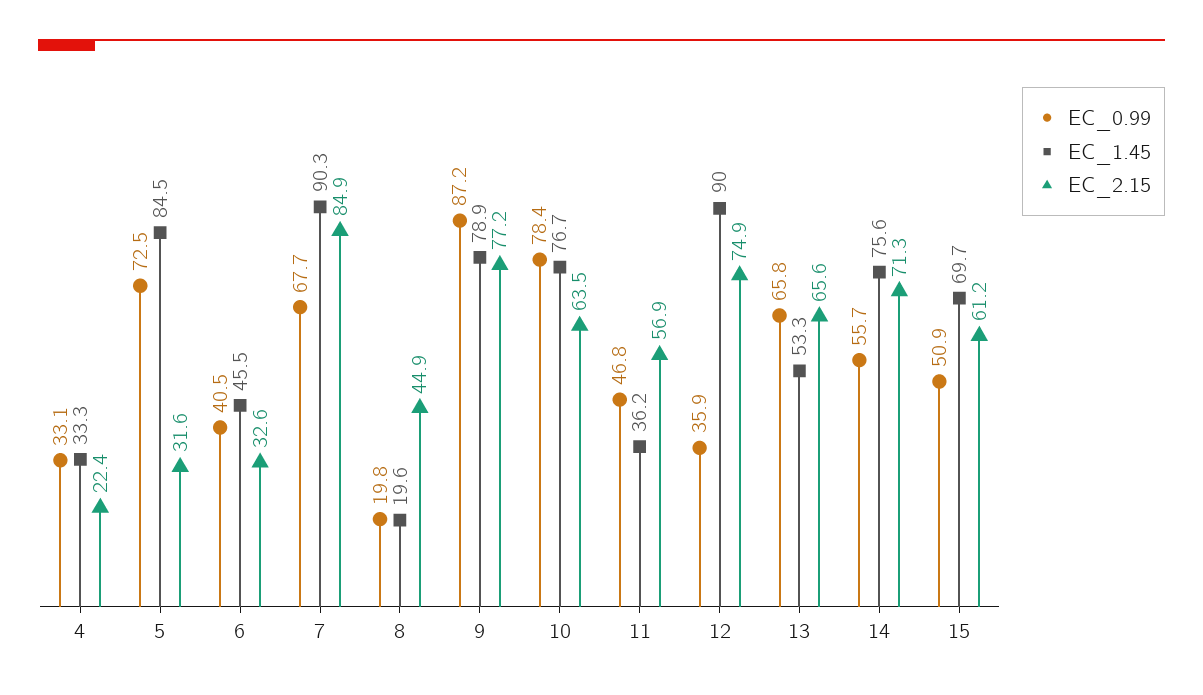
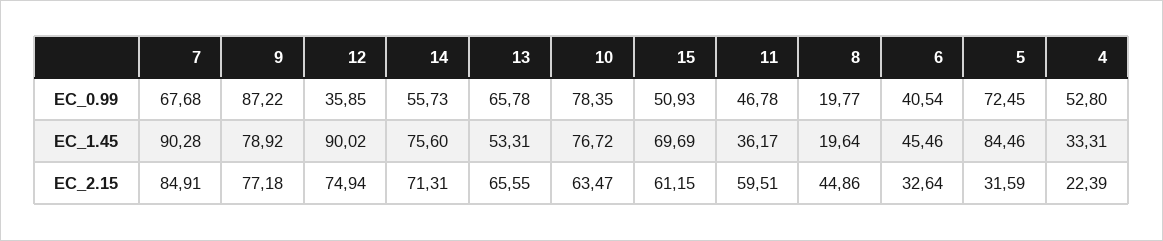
EC_0.99, 4: 33.1 -> 52.8
EC_2.15, 11: 56.9 -> 59.51

